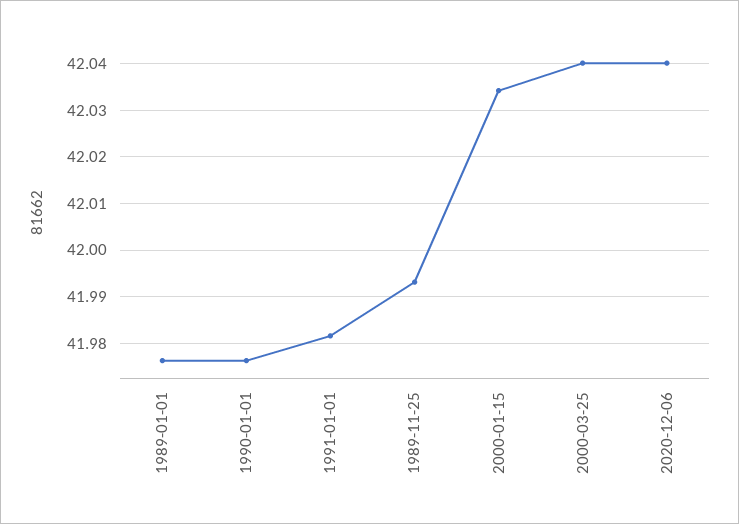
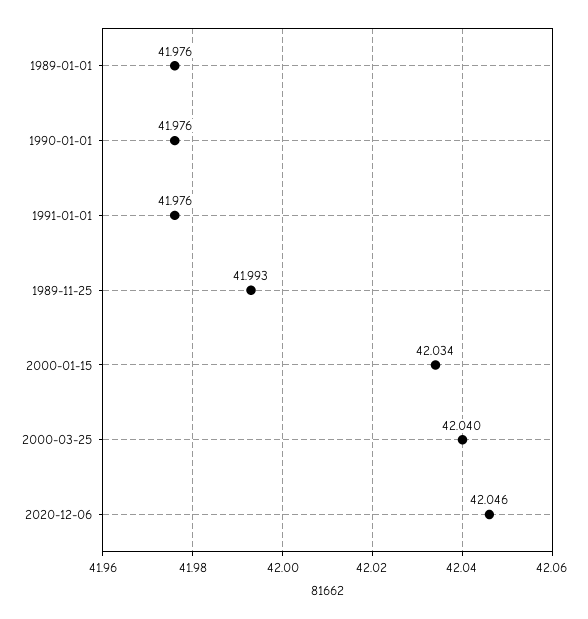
1991-01-01: 41.982 -> 41.976
2020-12-06: 42.04 -> 42.046

